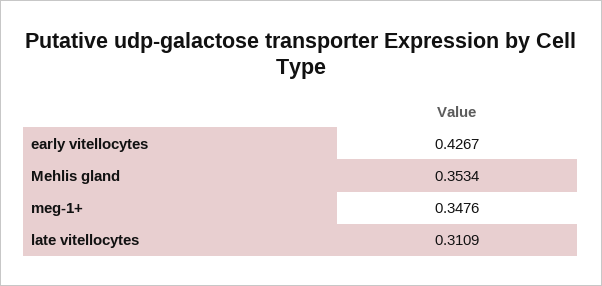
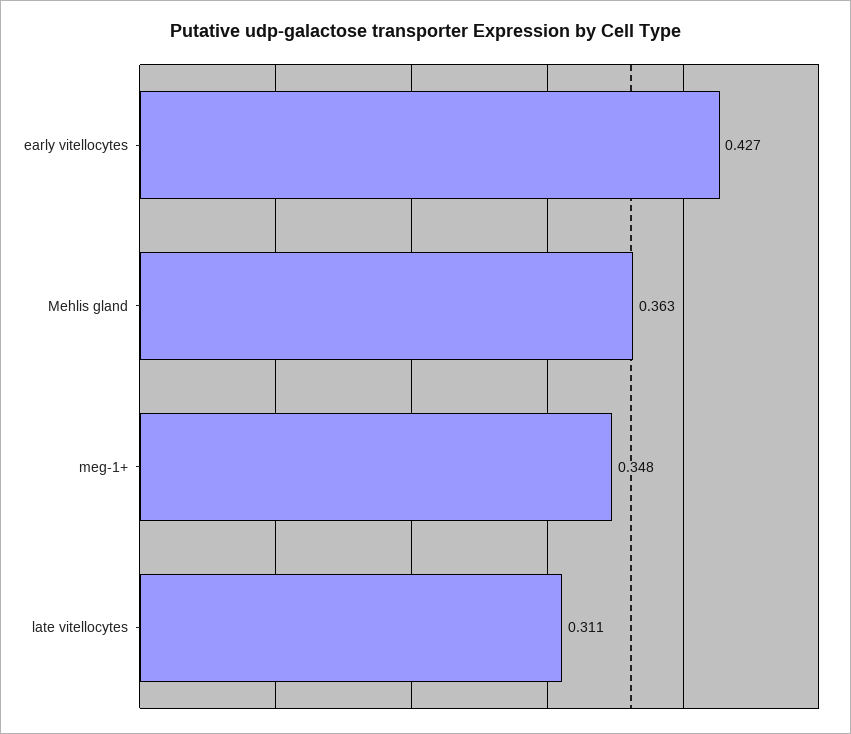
Mehlis gland: 0.3534 -> 0.363

